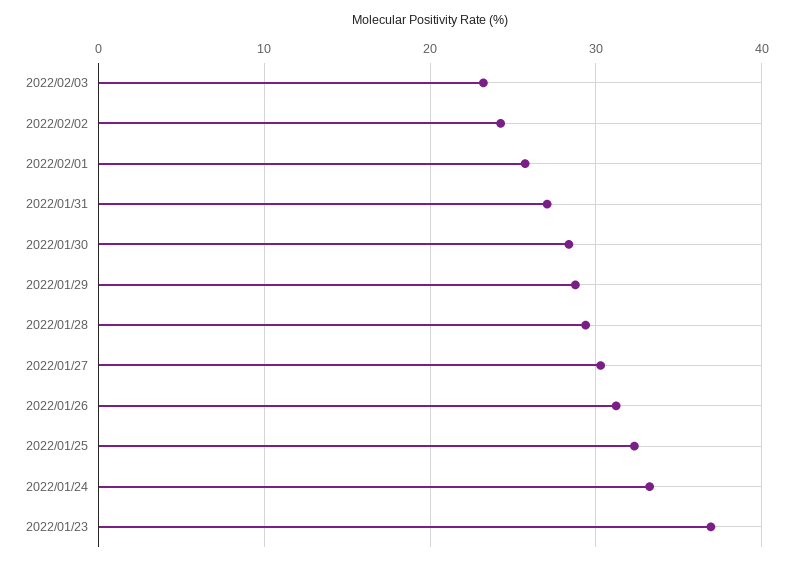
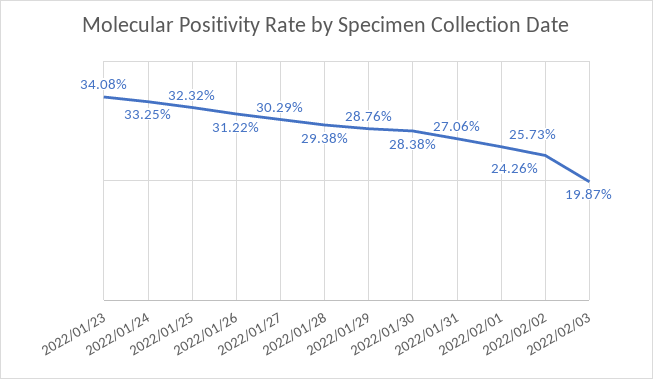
2022/02/03: 23 -> 19.87
2022/01/23: 37 -> 34.08

